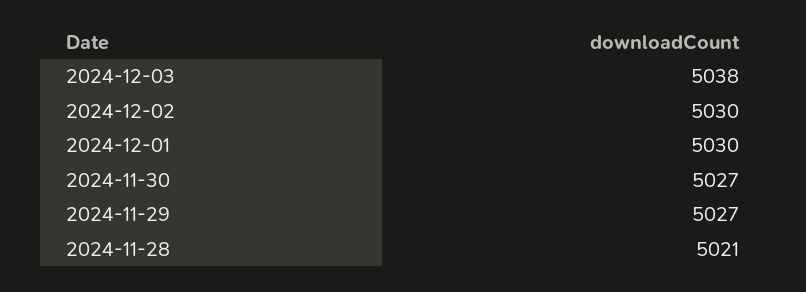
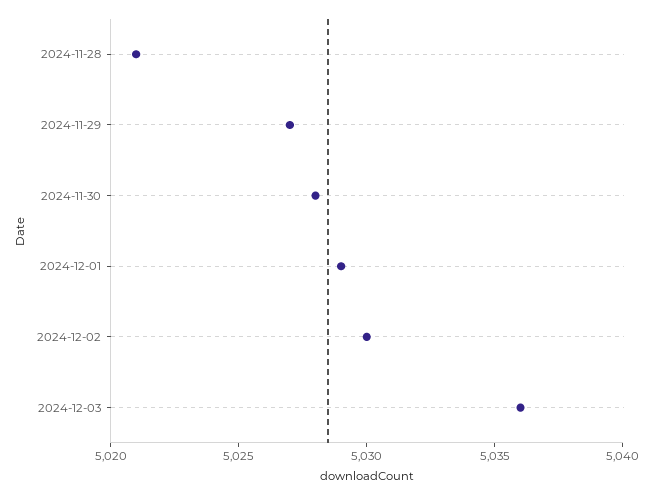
2024-12-03: 5038 -> 5036
2024-12-01: 5030 -> 5029
2024-11-30: 5027 -> 5028

